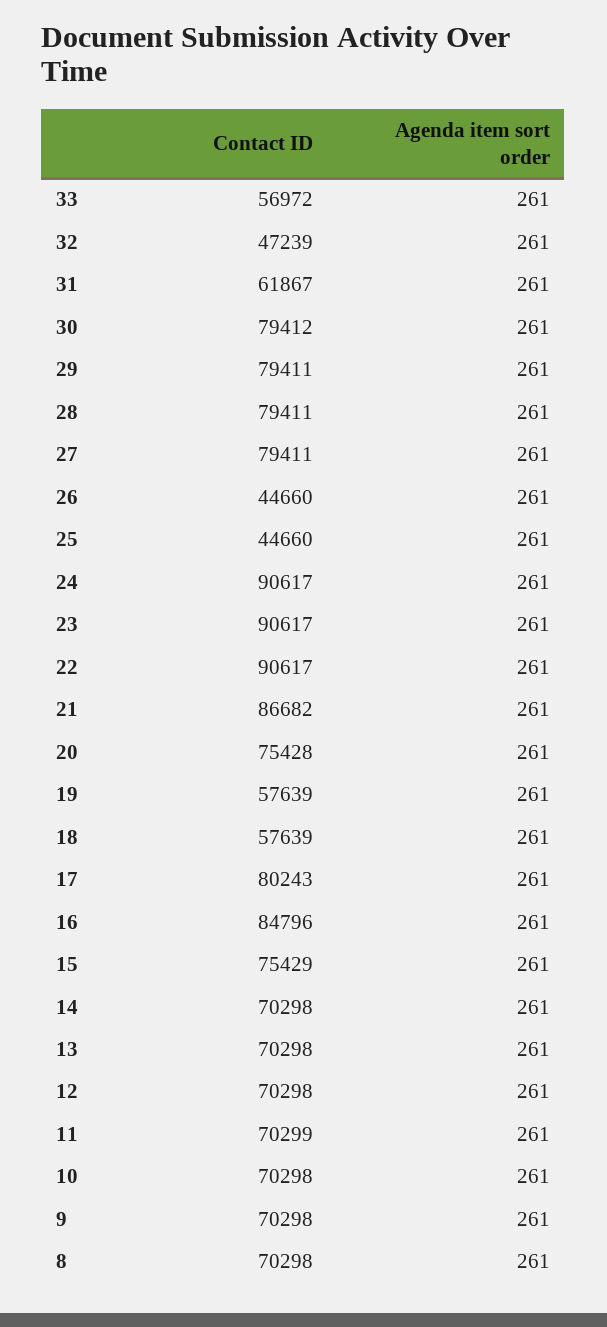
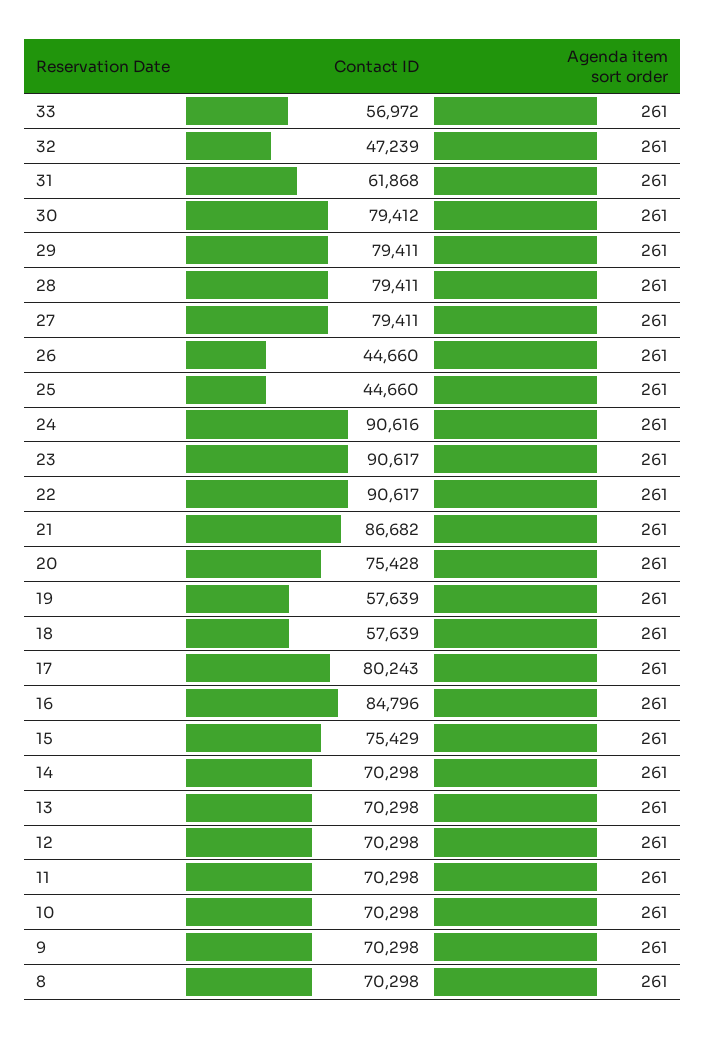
Contact ID, 31: 61867 -> 61868
Contact ID, 24: 90617 -> 90616
Contact ID, 11: 70299 -> 70298

